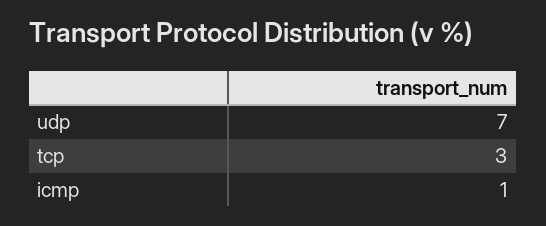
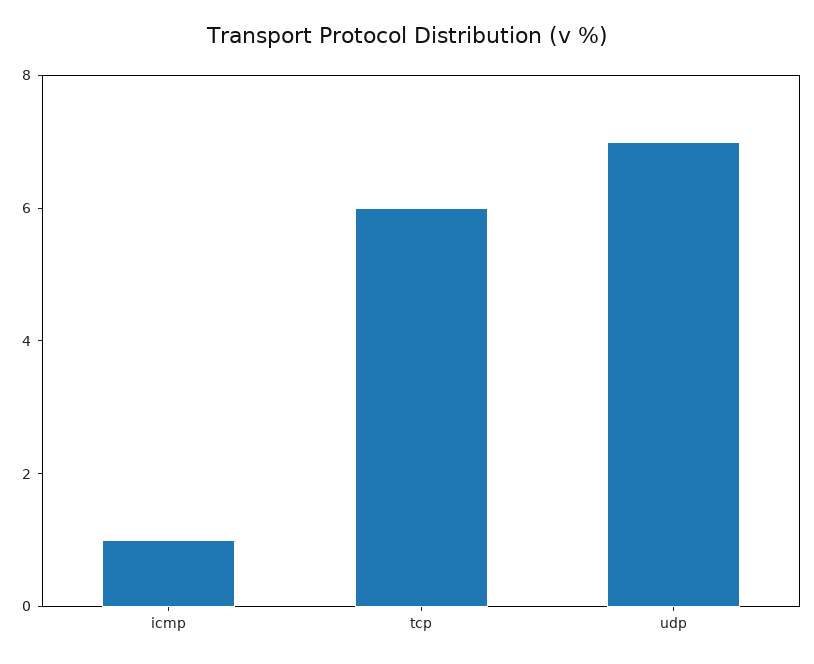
tcp: 3 -> 6

